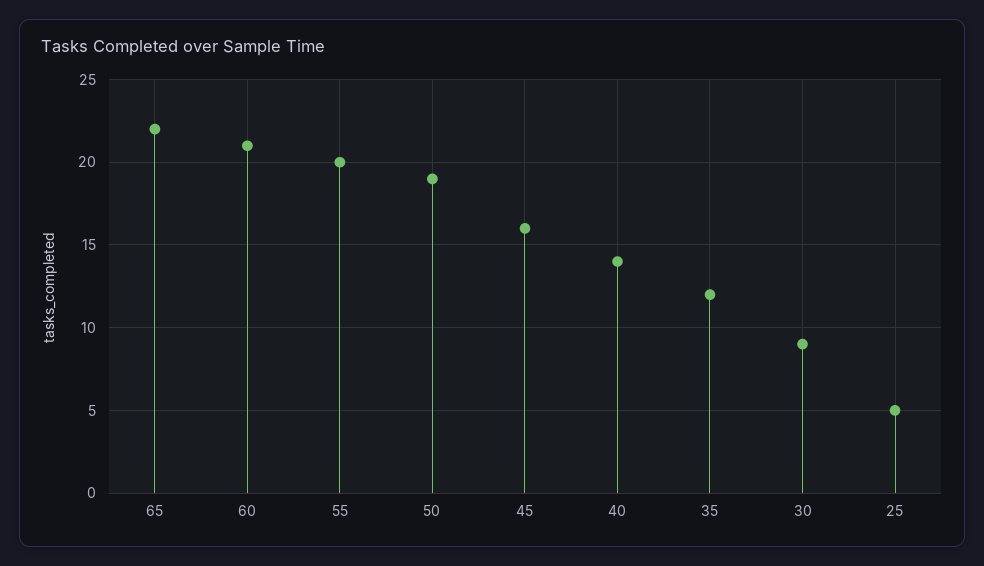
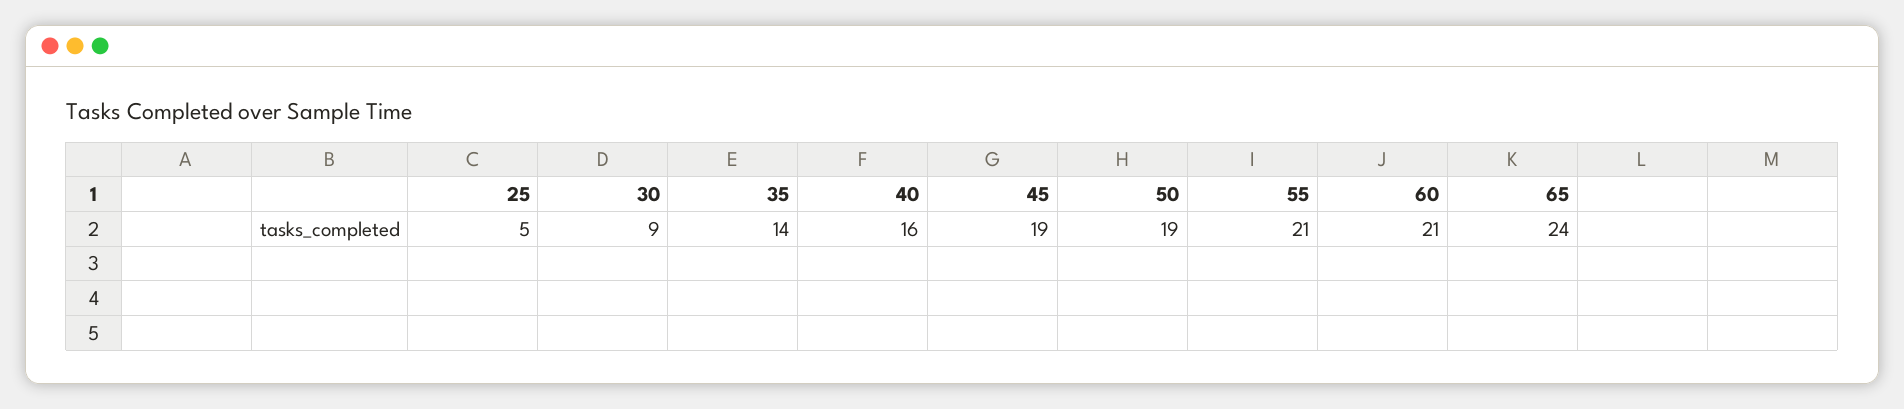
65: 22 -> 24
55: 20 -> 21
45: 16 -> 19
40: 14 -> 16
35: 12 -> 14

